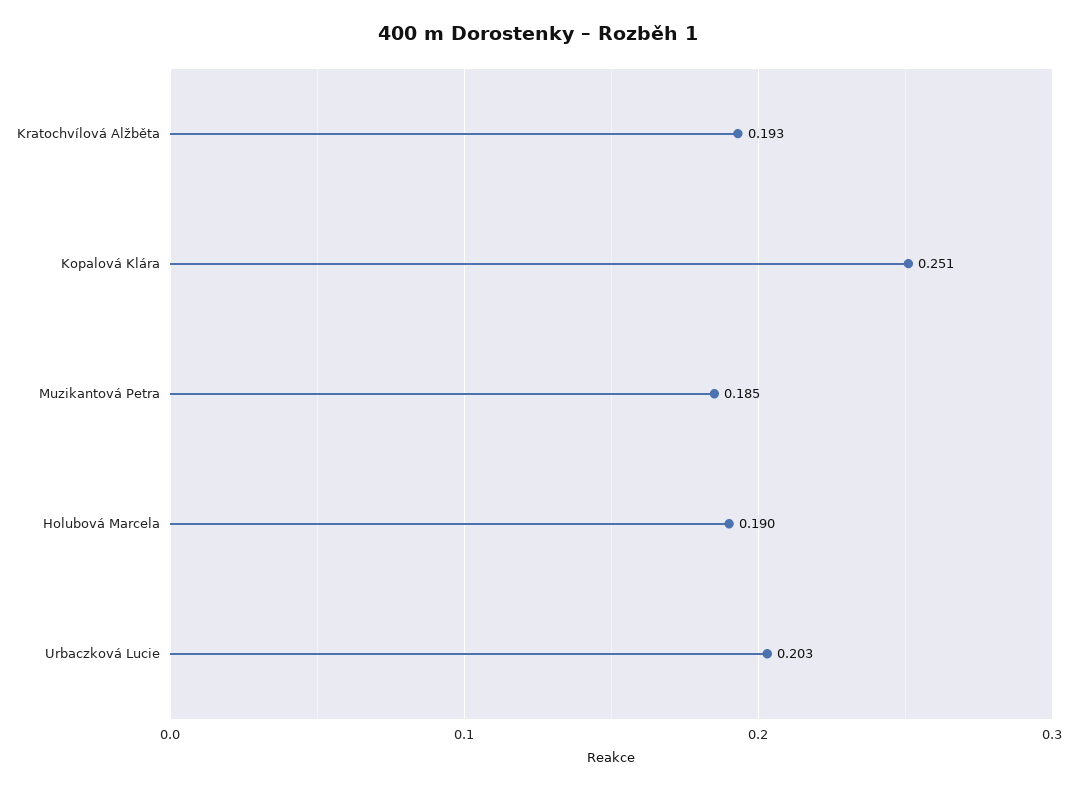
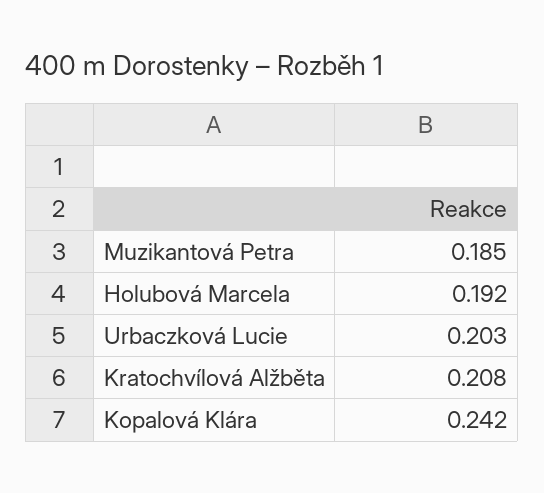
Kratochvílová Alžběta: 0.193 -> 0.208
Kopalová Klára: 0.251 -> 0.242
Holubová Marcela: 0.19 -> 0.192

